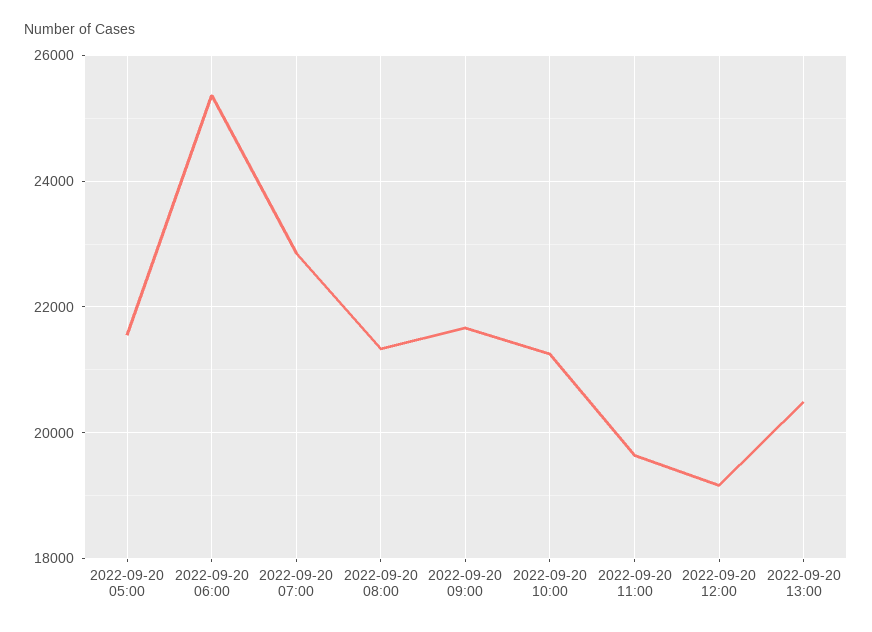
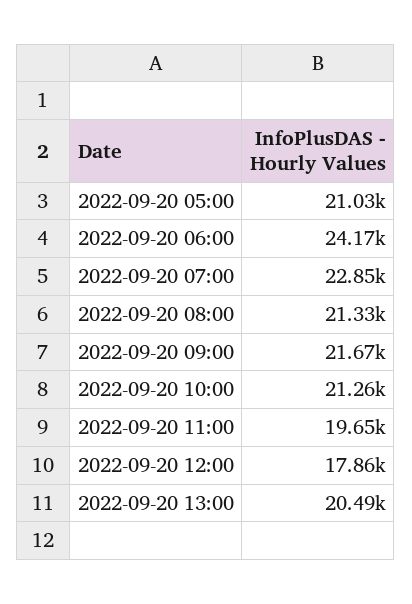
2022-09-20 05:00: 21600 -> 21030
2022-09-20 06:00: 25400 -> 24170
2022-09-20 12:00: 19200 -> 17860

